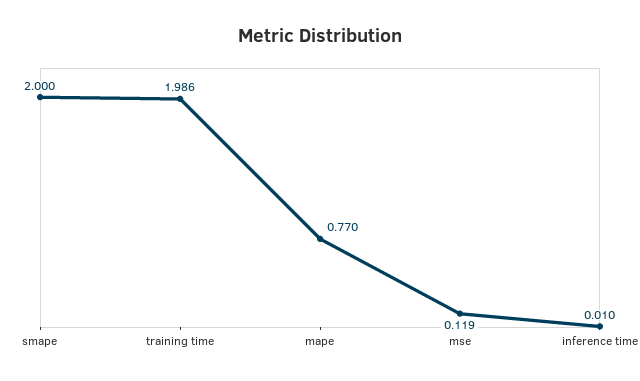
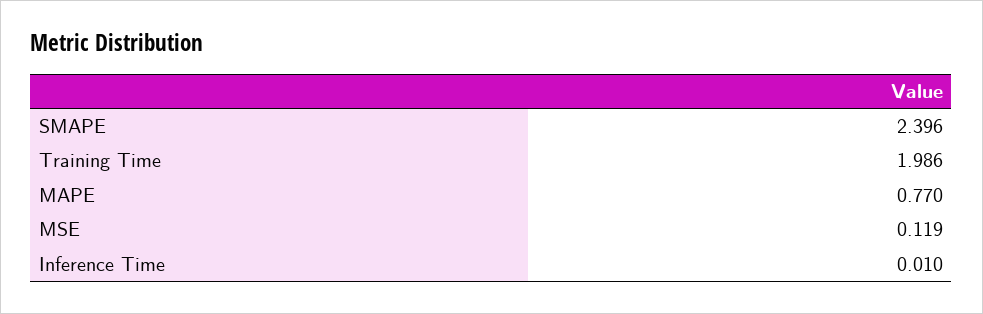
smape: 2 -> 2.396

